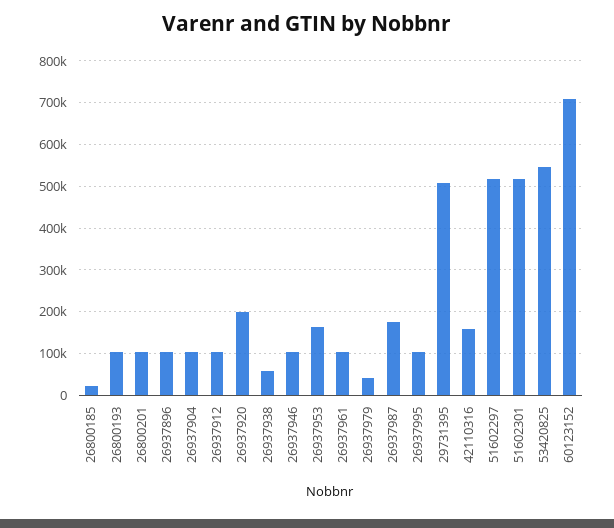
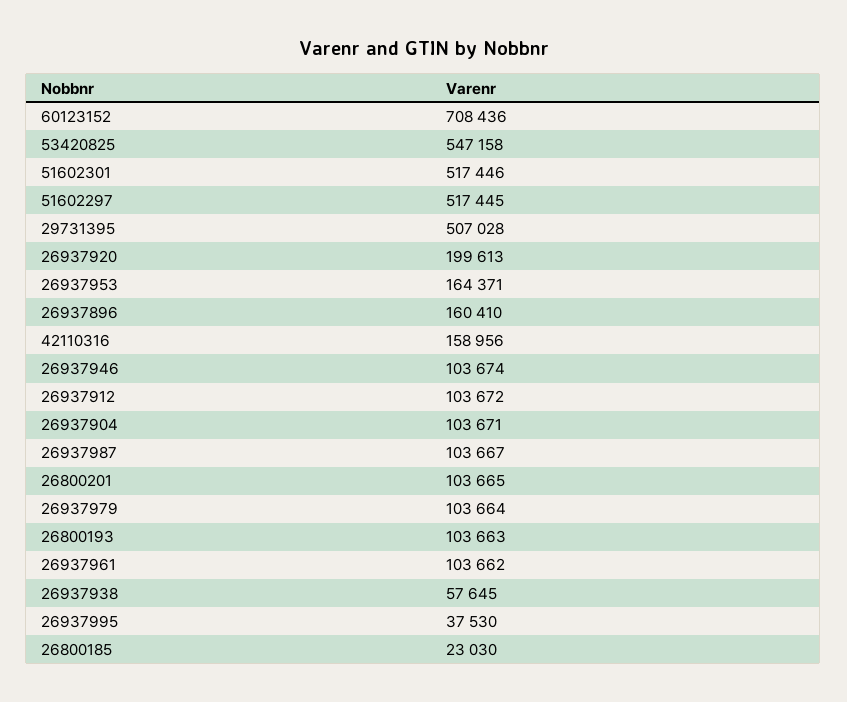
26937896: 100000 -> 160410
26937979: 40000 -> 103664
26937987: 180000 -> 103667
26937995: 100000 -> 37530

